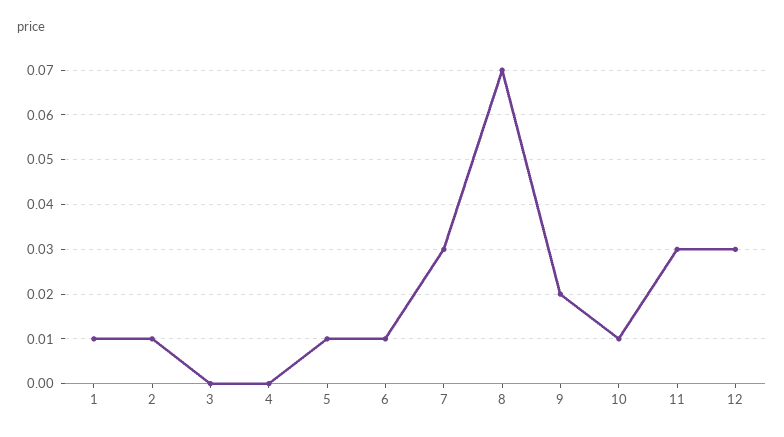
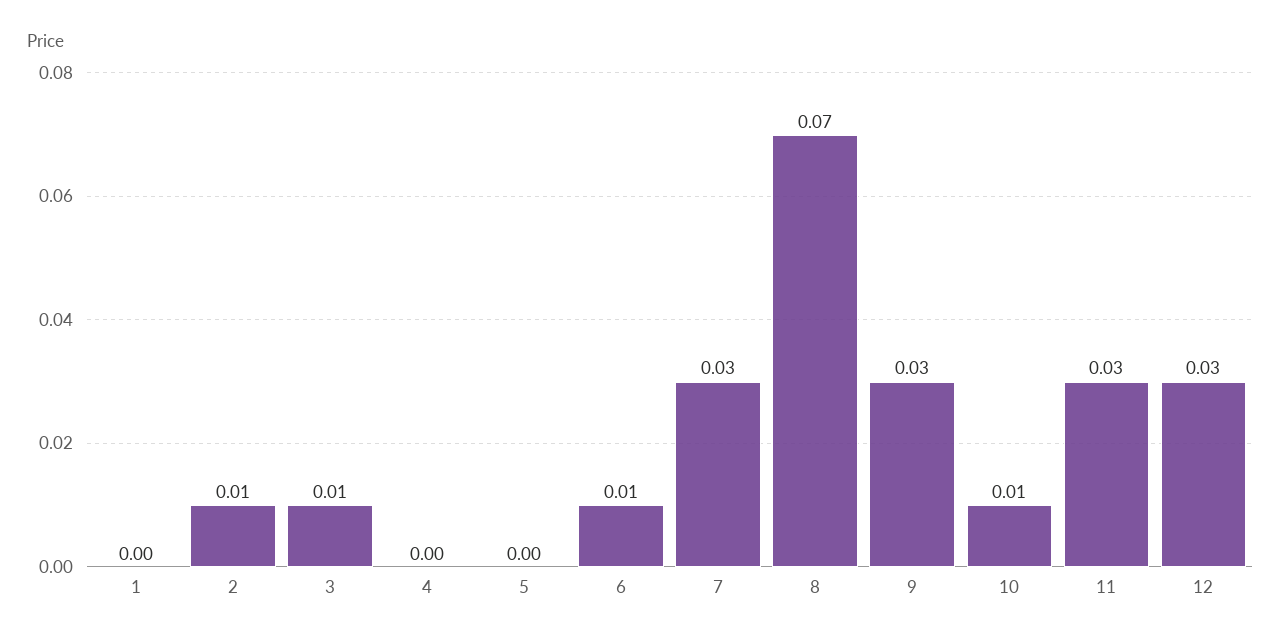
1: 0.01 -> 0
3: 0 -> 0.01
5: 0.01 -> 0
9: 0.02 -> 0.03

